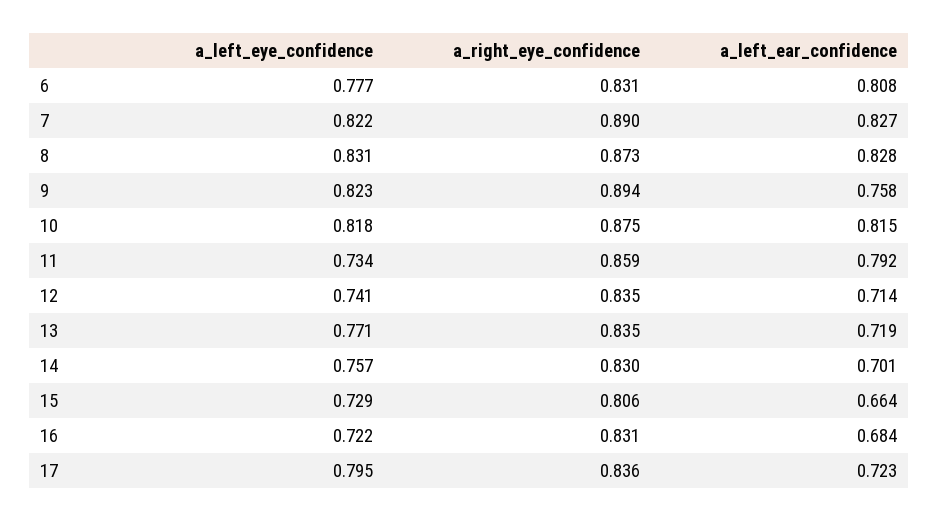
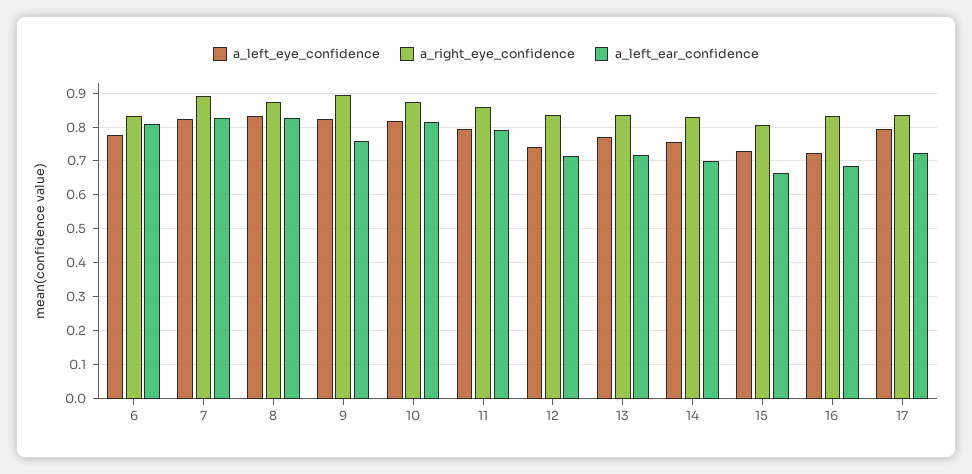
a_left_eye_confidence, 11: 0.734 -> 0.8

